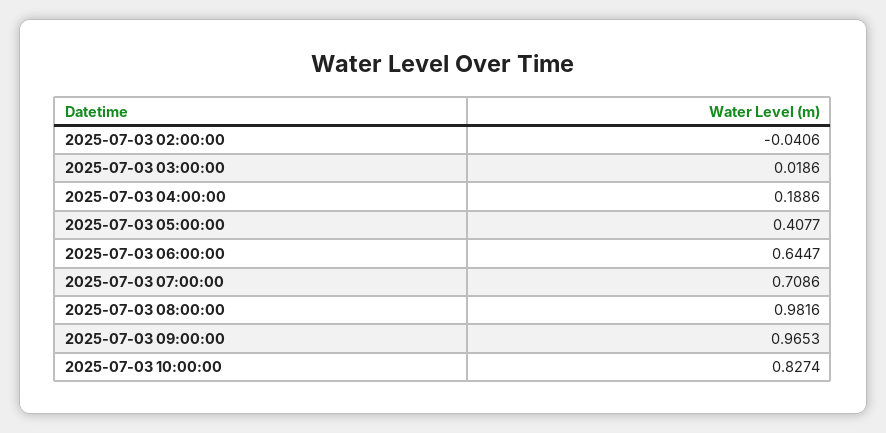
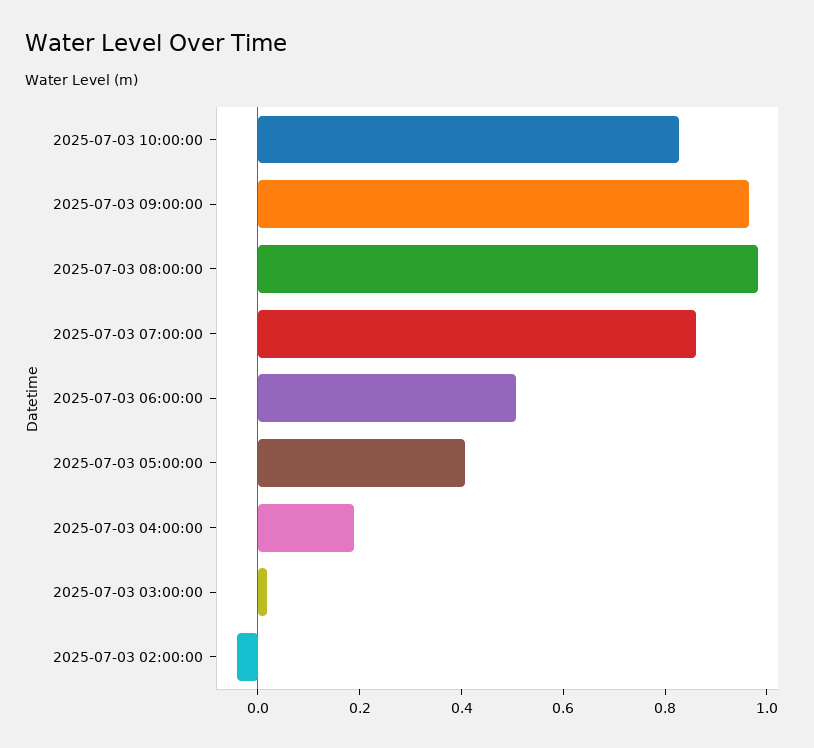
2025-07-03 06:00:00: 0.6447 -> 0.5
2025-07-03 07:00:00: 0.7086 -> 0.85

